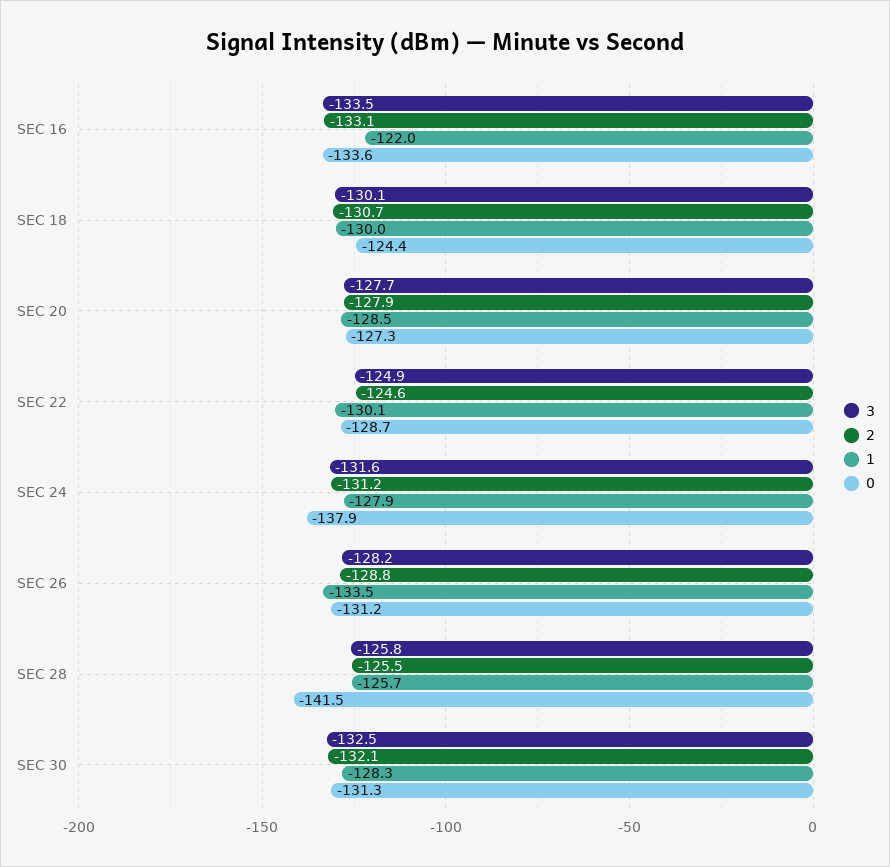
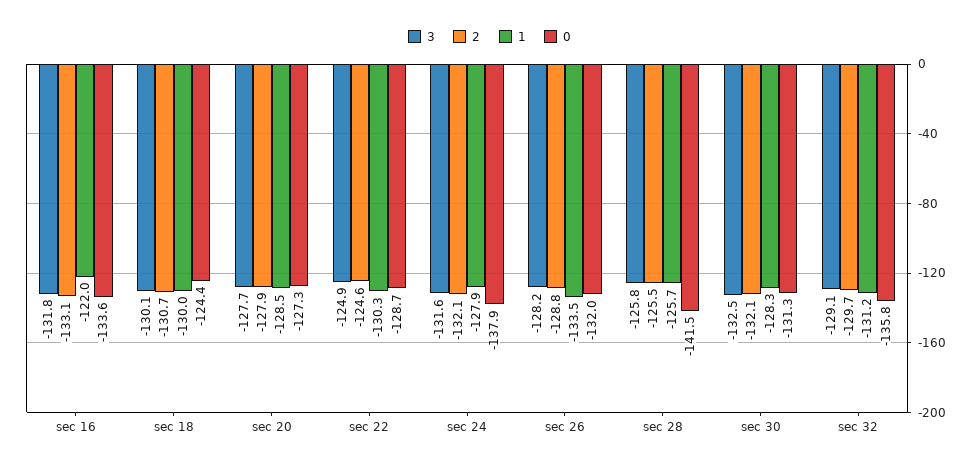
3, SEC 16: -133.5 -> -131.8
1, SEC 22: -130.1 -> -130.3
2, SEC 24: -131.2 -> -132.1
0, SEC 26: -131.2 -> -132
3, sec 32: none -> -129.1
2, sec 32: none -> -129.7
1, sec 32: none -> -131.2
0, sec 32: none -> -135.8

